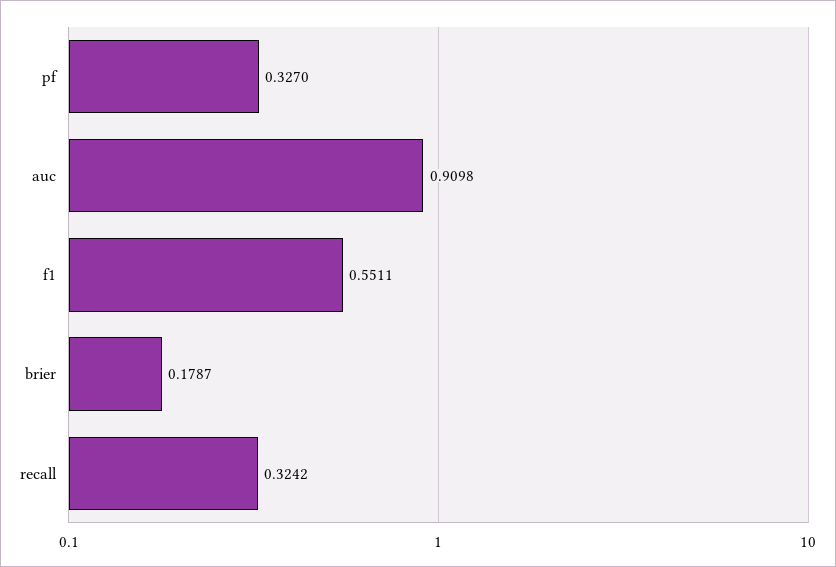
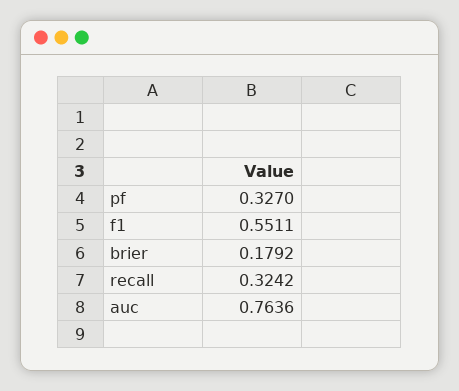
auc: 0.9098 -> 0.7636
brier: 0.1787 -> 0.1792

